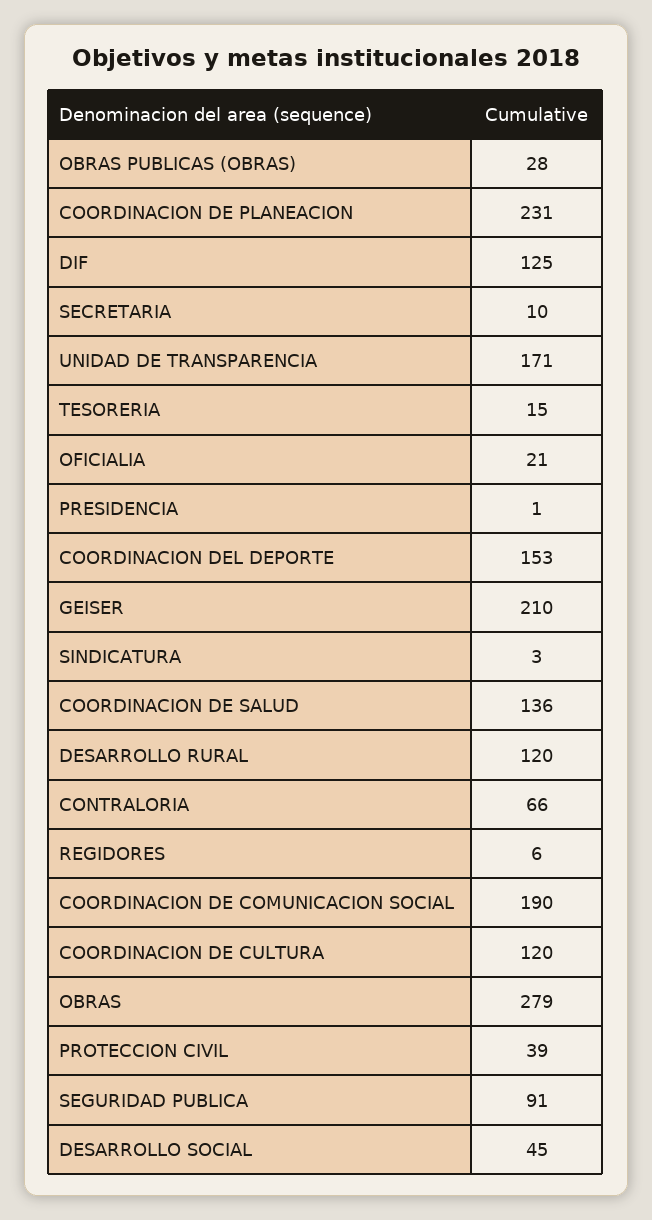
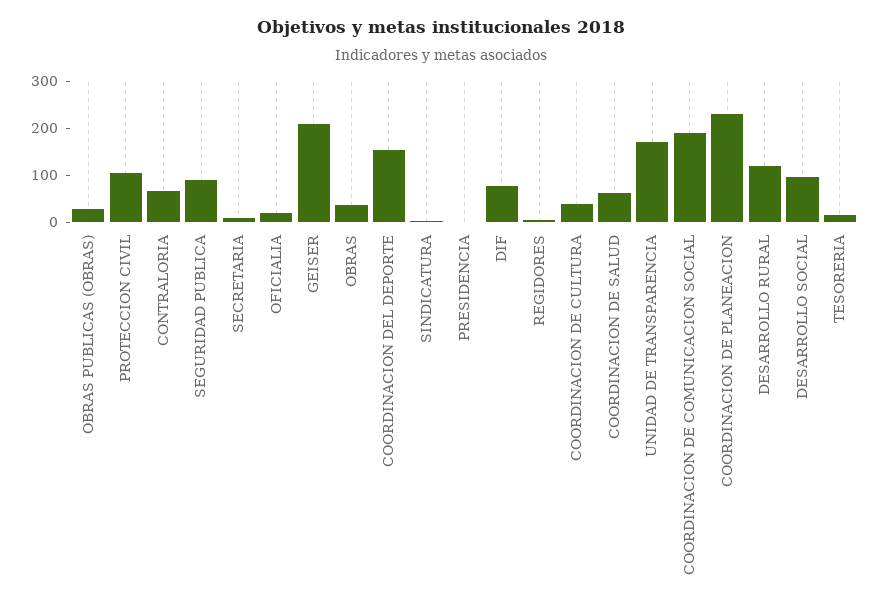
DIF: 125 -> 80
COORDINACION DE SALUD: 136 -> 60
COORDINACION DE CULTURA: 120 -> 40
OBRAS: 279 -> 40
PROTECCION CIVIL: 39 -> 100
DESARROLLO SOCIAL: 45 -> 100

